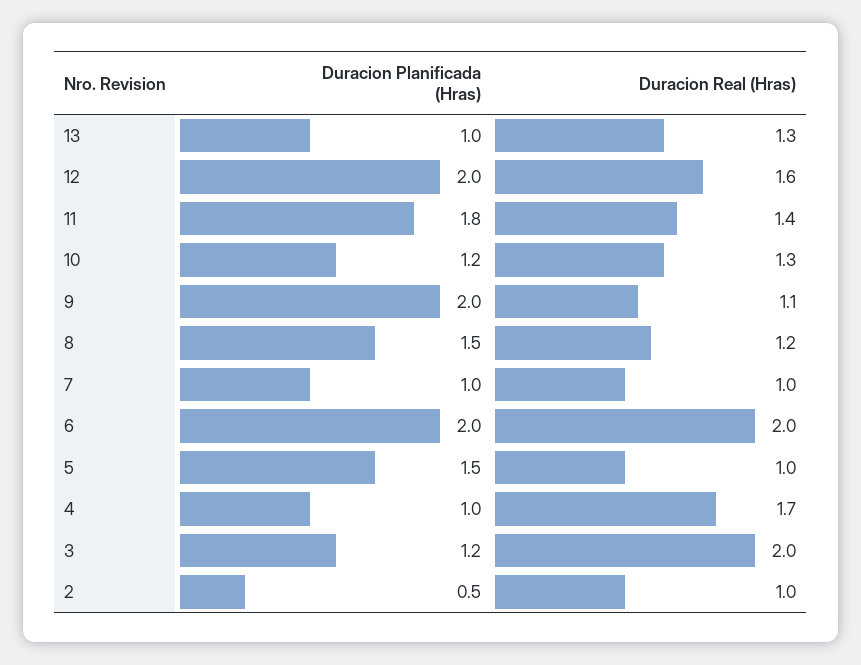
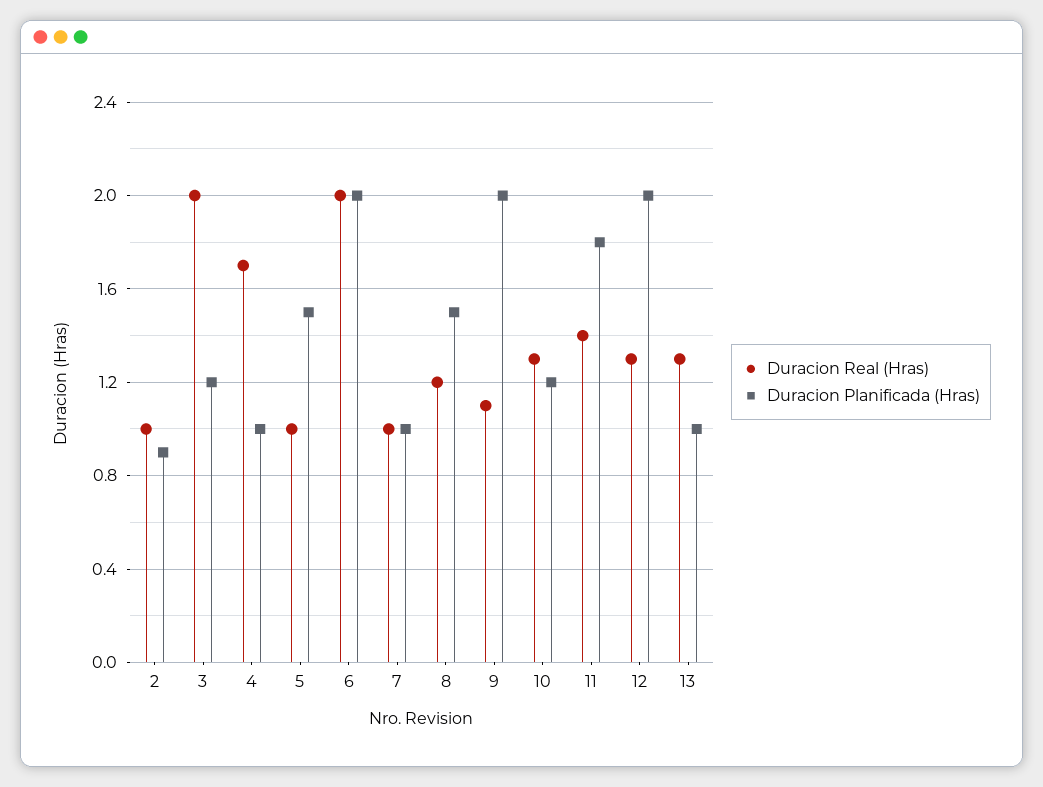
Duracion Real (Hras), 12: 1.6 -> 1.3
Duracion Planificada (Hras), 2: 0.5 -> 0.9

